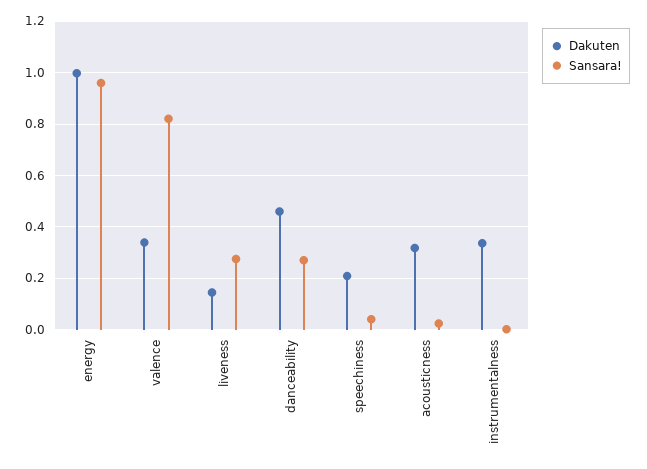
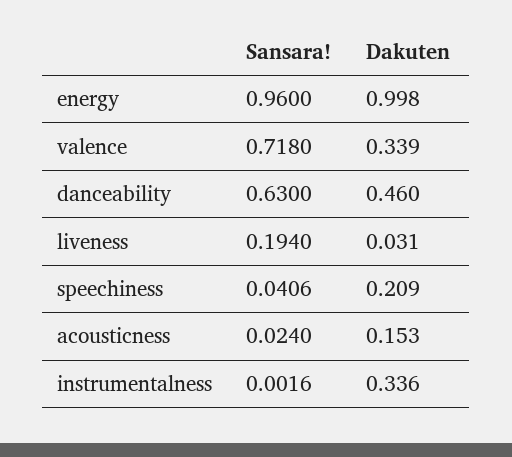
Sansara!, valence: 0.825 -> 0.718
Dakuten, liveness: 0.15 -> 0.031
Sansara!, liveness: 0.275 -> 0.194
Sansara!, danceability: 0.275 -> 0.63
Dakuten, acousticness: 0.325 -> 0.153

